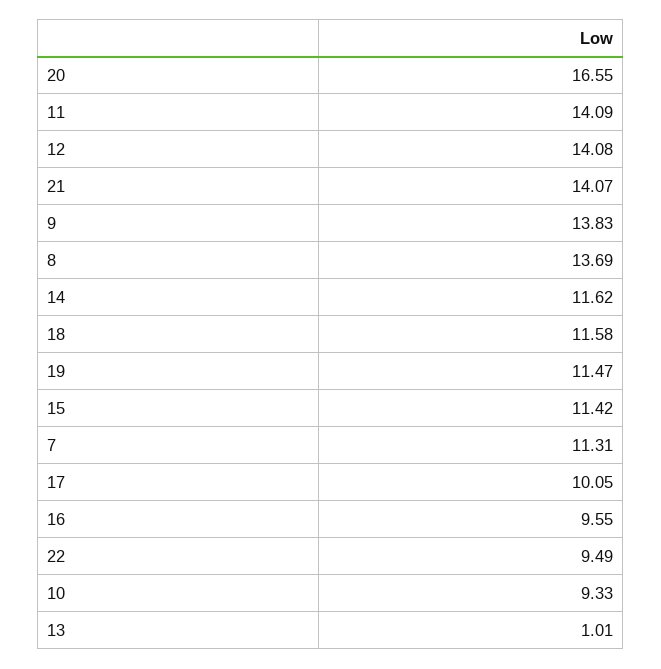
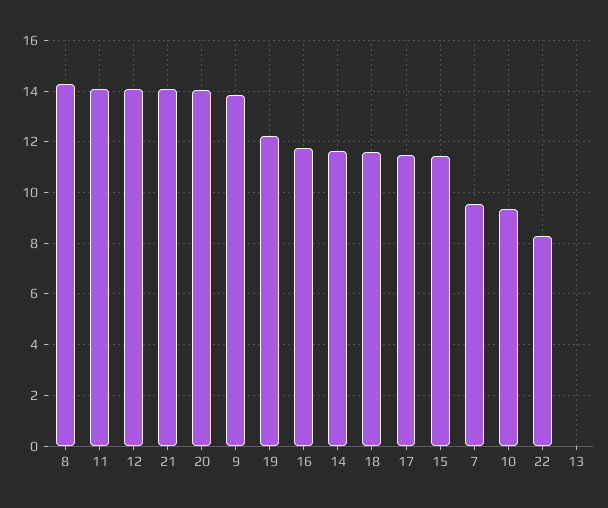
20: 16.55 -> 14
8: 13.69 -> 14.25
19: 11.47 -> 12.25
7: 11.31 -> 9.5
17: 10.05 -> 11.5
16: 9.55 -> 11.75
22: 9.49 -> 8.25
13: 1.01 -> 0

